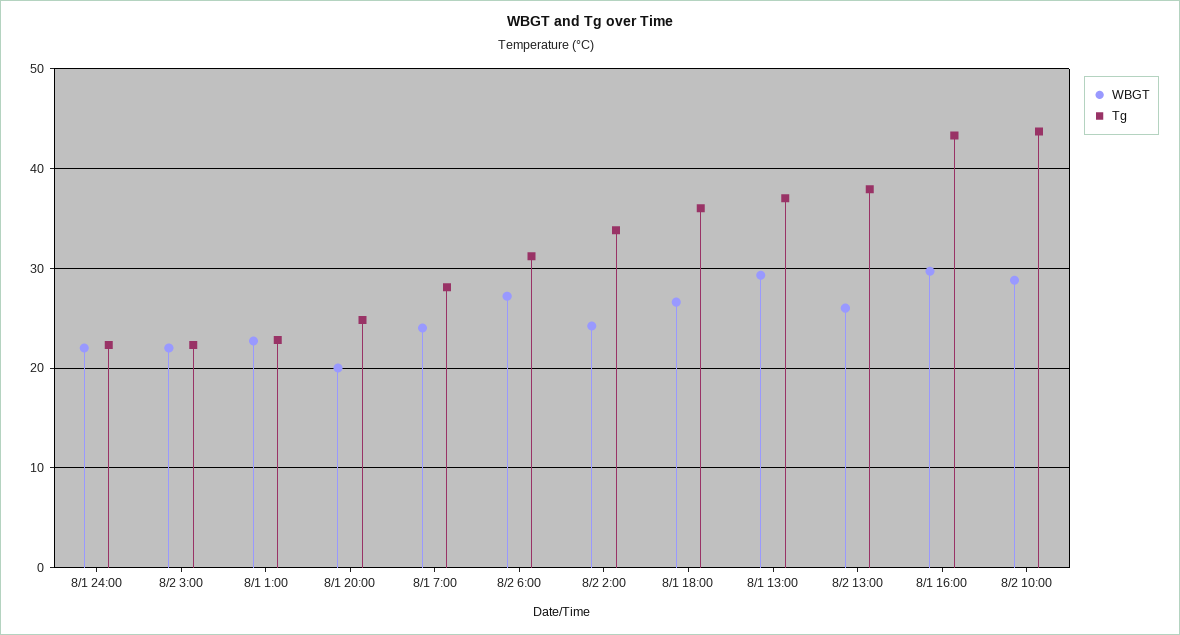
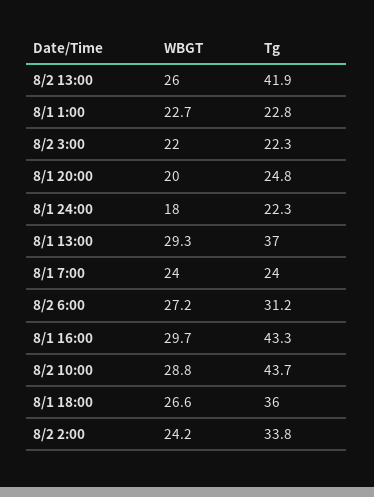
WBGT, 8/1 24:00: 22 -> 18
Tg, 8/1 7:00: 28 -> 24
Tg, 8/2 13:00: 38 -> 41.9

